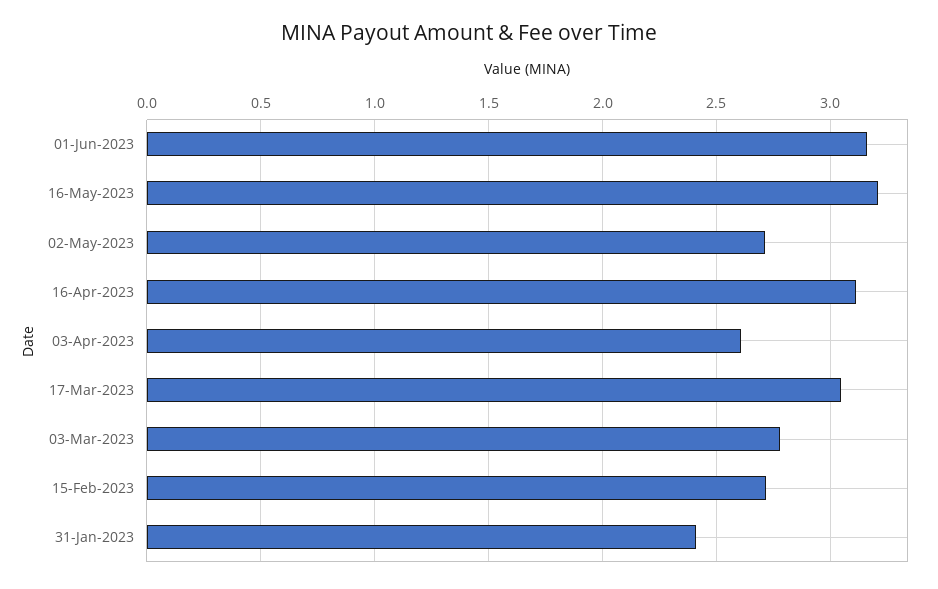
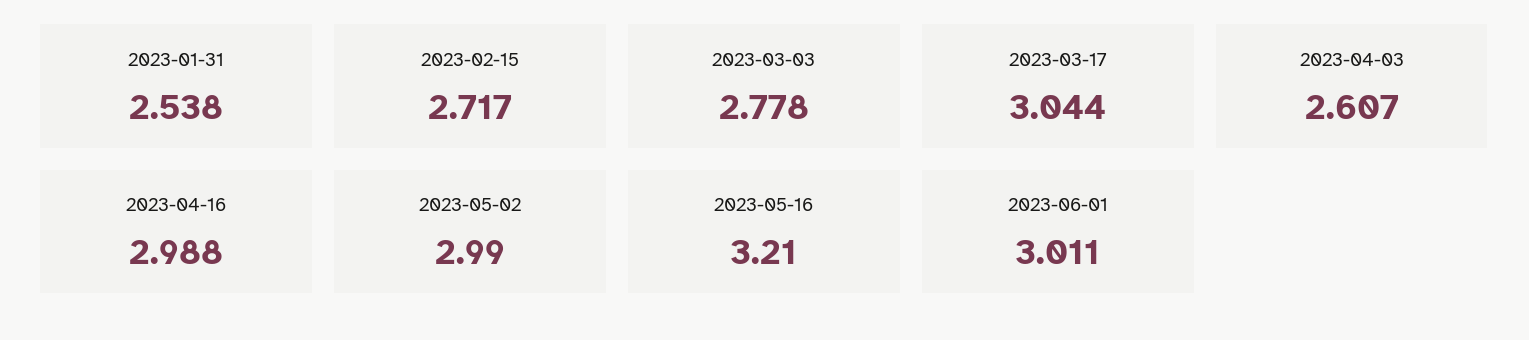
01-Jun-2023: 3.15 -> 3.011
02-May-2023: 2.7 -> 2.99
16-Apr-2023: 3.1 -> 2.988
31-Jan-2023: 2.4 -> 2.538

